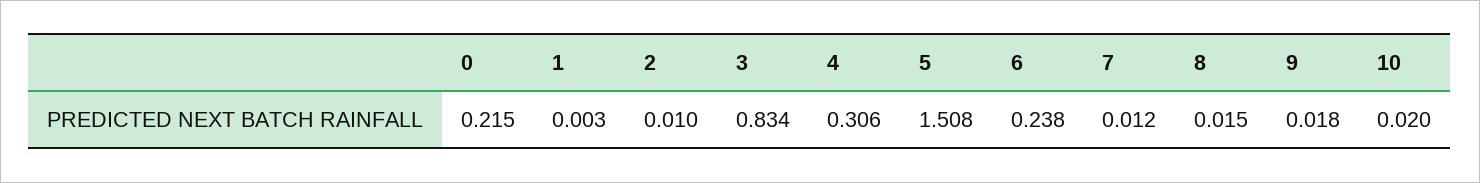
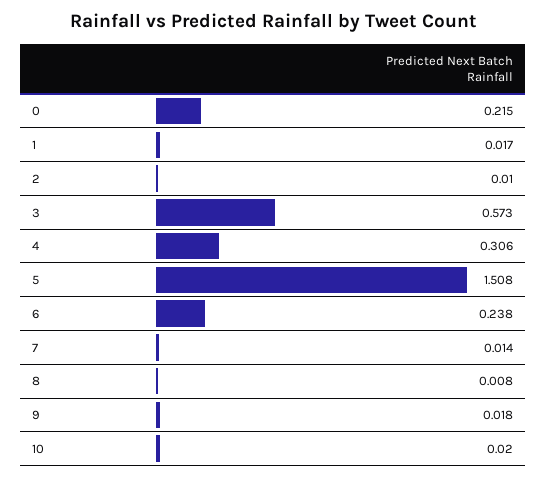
1: 0.003 -> 0.017
3: 0.834 -> 0.573
7: 0.012 -> 0.014
8: 0.015 -> 0.008

